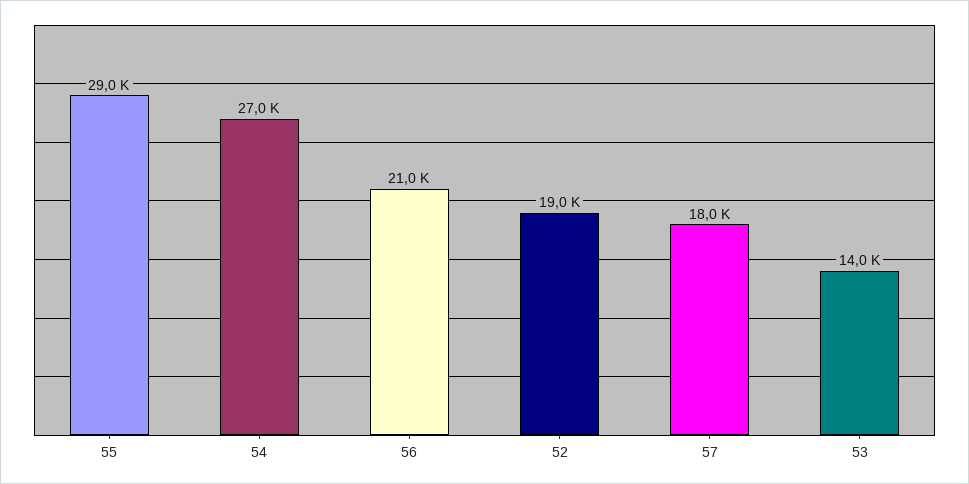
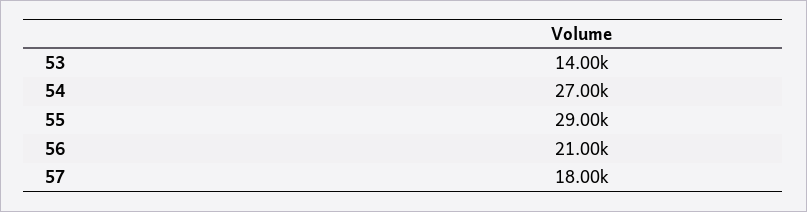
52: 19000 -> none

